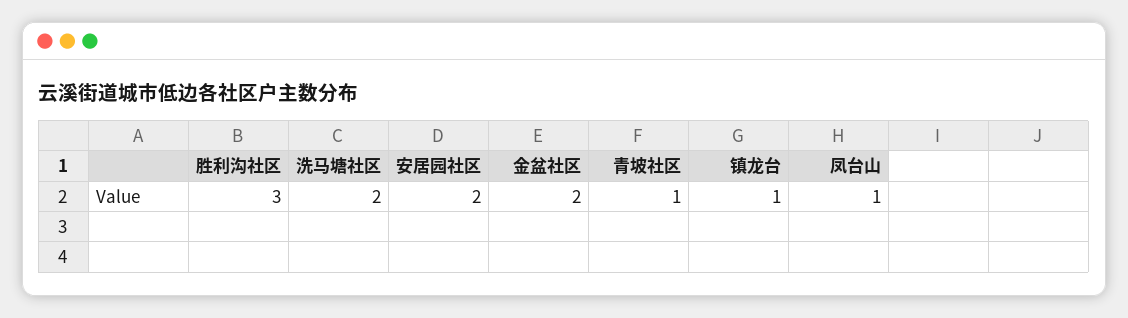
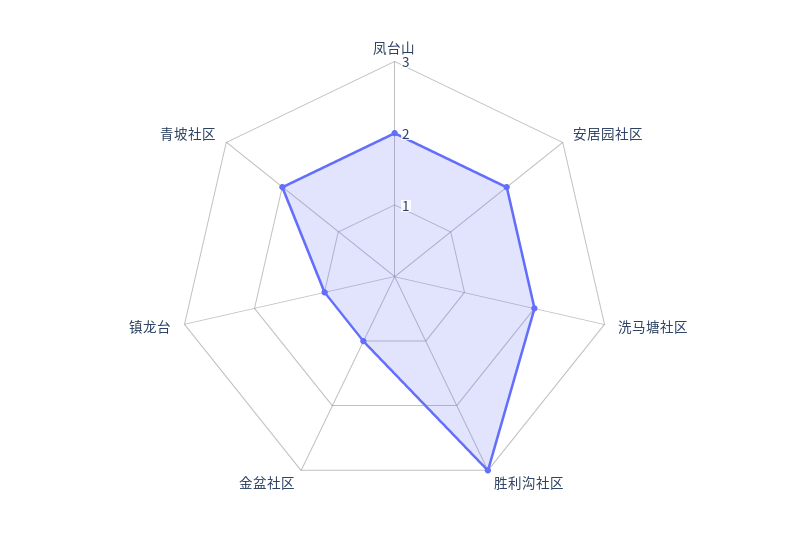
金盆社区: 2 -> 1
青坡社区: 1 -> 2
凤台山: 1 -> 2

